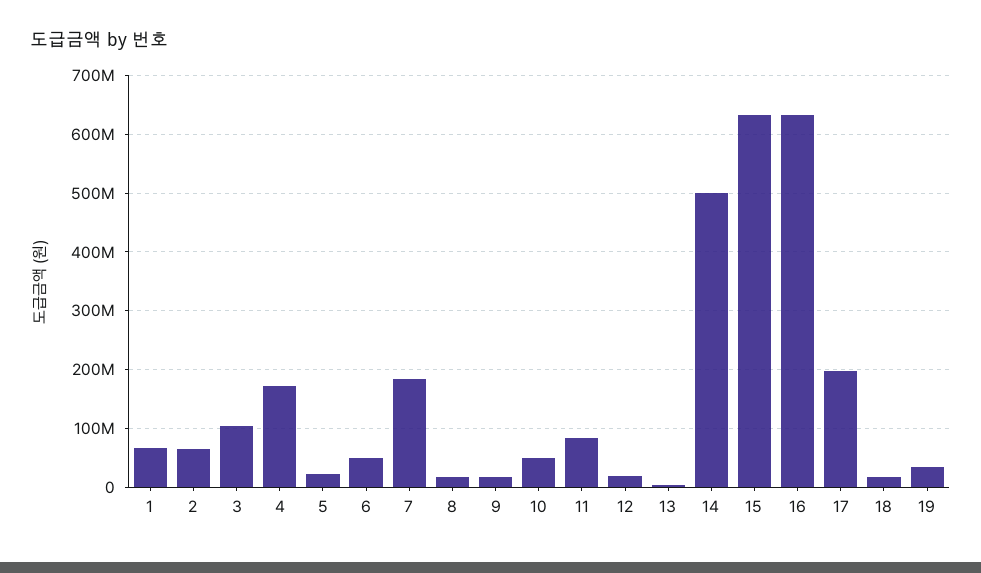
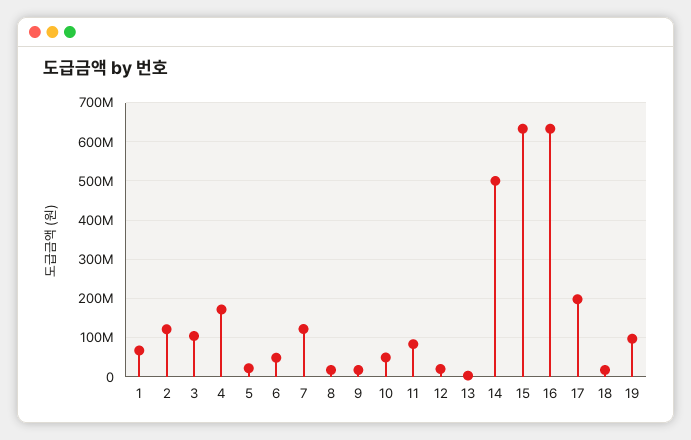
2: 60000000 -> 120000000
7: 180000000 -> 120000000
19: 40000000 -> 100000000

